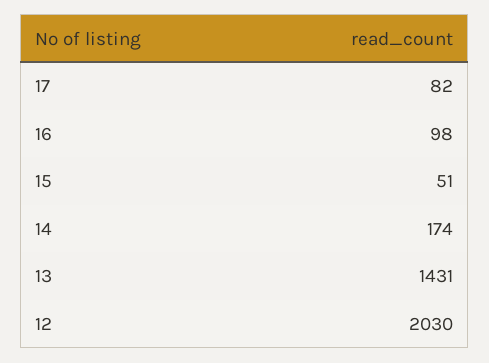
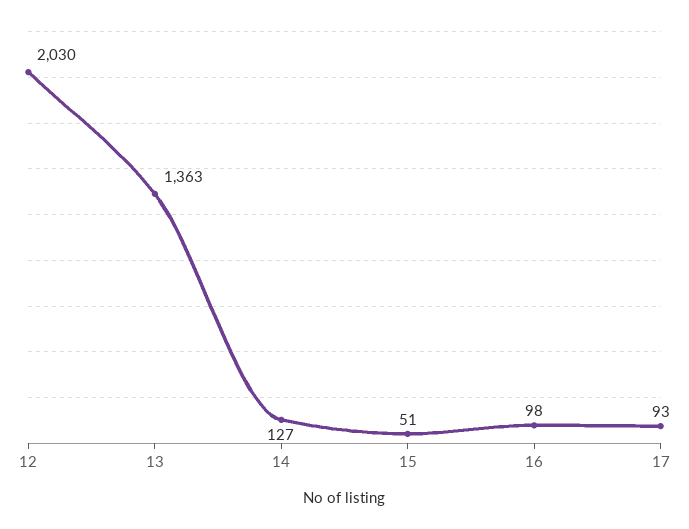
17: 82 -> 93
14: 174 -> 127
13: 1431 -> 1363

